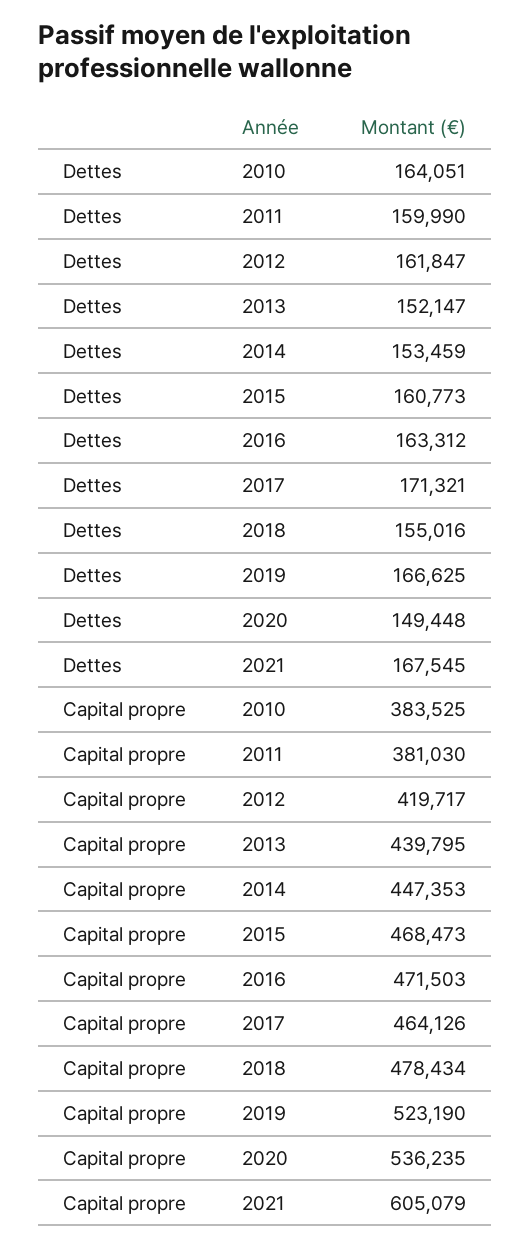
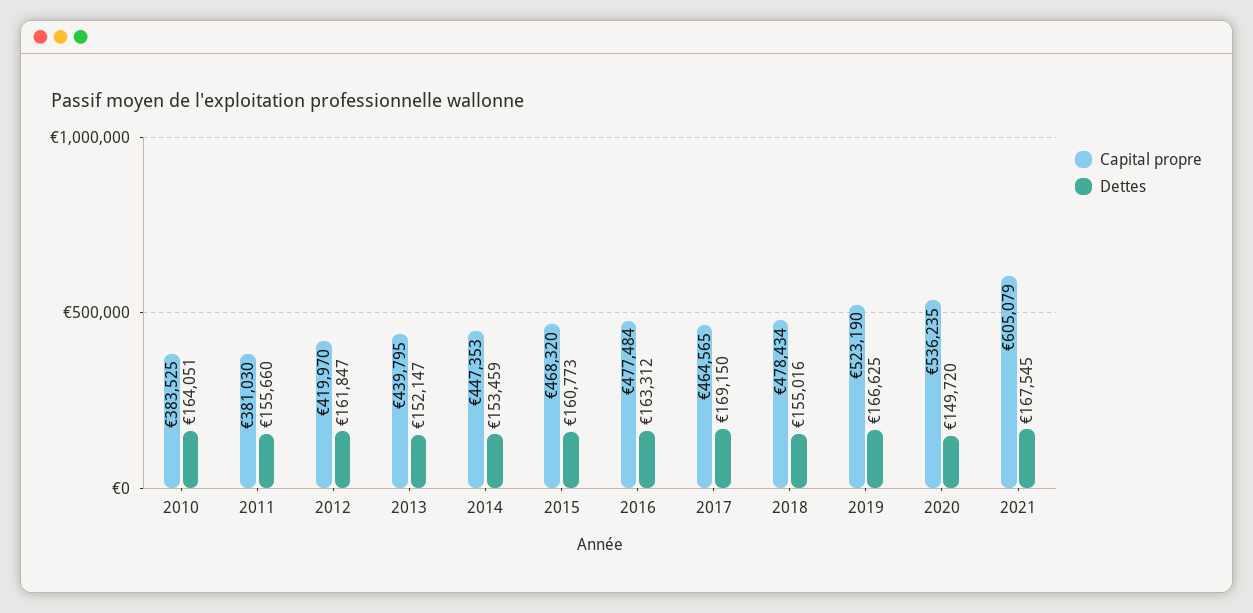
Dettes, 2011: 159990 -> 155660
Dettes, 2017: 171321 -> 169150
Dettes, 2020: 149448 -> 149720
Capital propre, 2012: 419717 -> 419970
Capital propre, 2015: 468473 -> 468320
Capital propre, 2016: 471503 -> 477484
Capital propre, 2017: 464126 -> 464565

